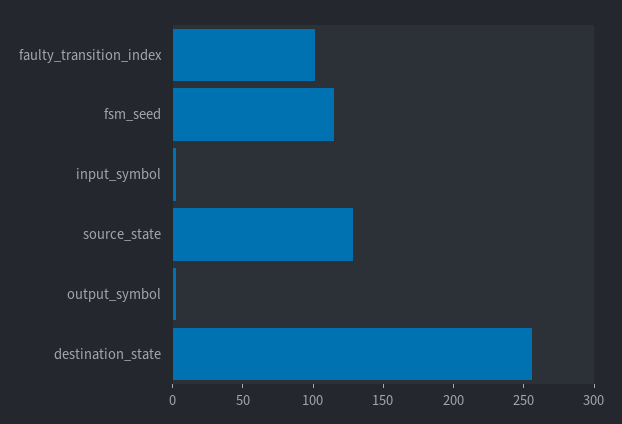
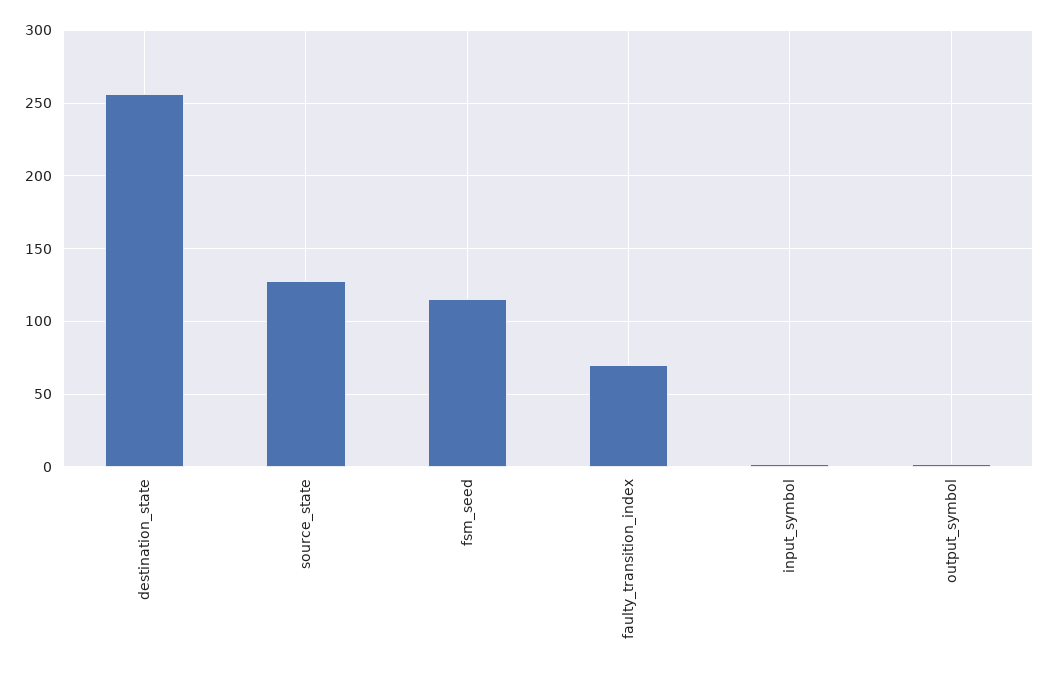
faulty_transition_index: 100 -> 70

